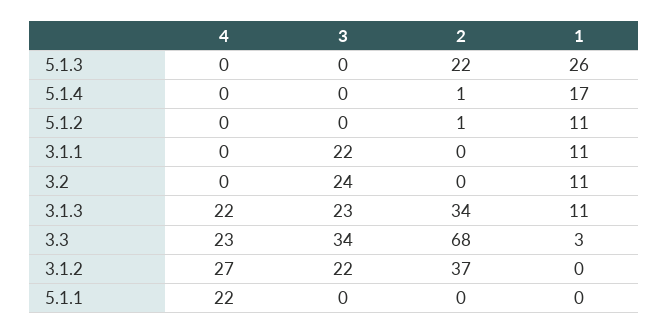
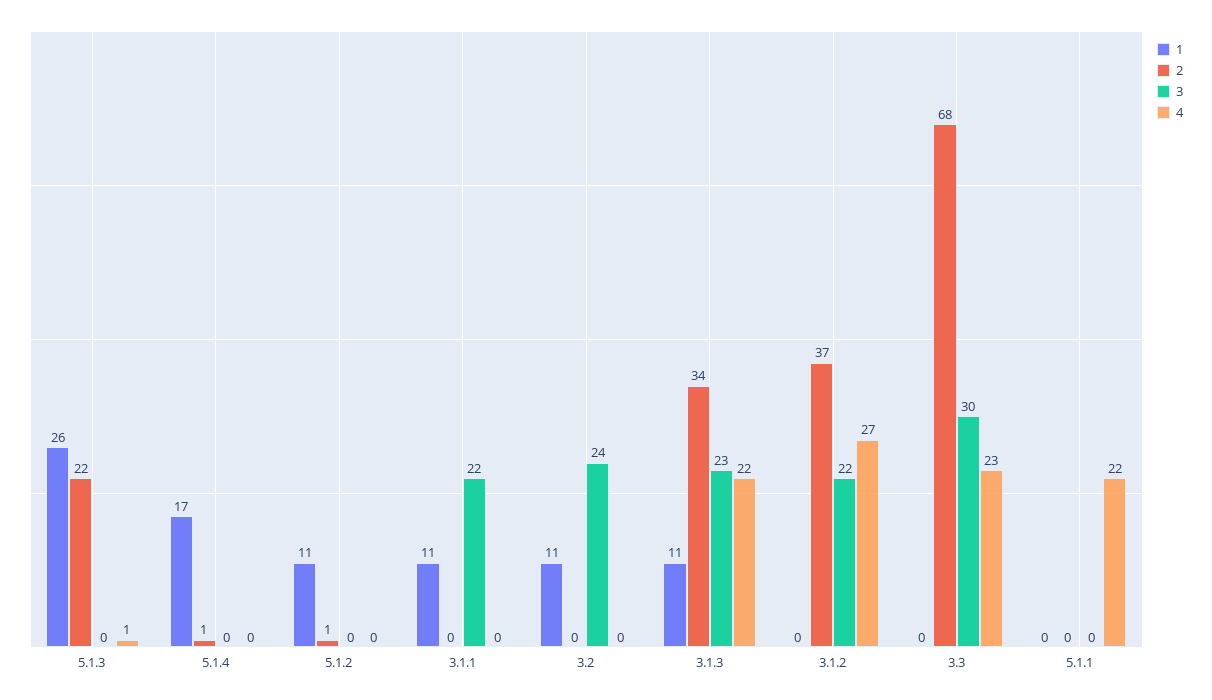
4, 5.1.3: 0 -> 1
3, 3.3: 34 -> 30
1, 3.3: 3 -> 0

